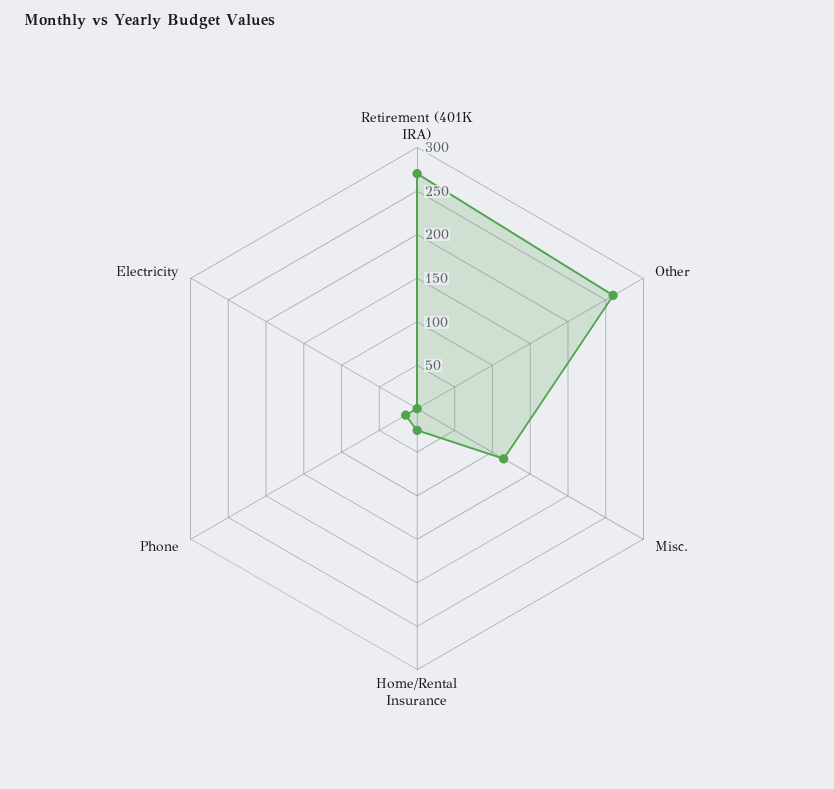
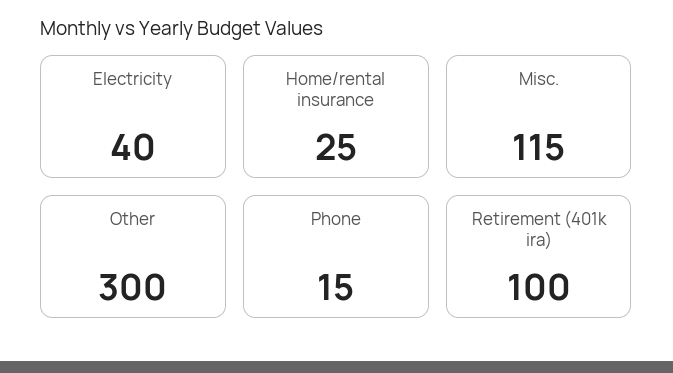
Retirement (401K IRA): 270 -> 100
Other: 260 -> 300
Electricity: 0 -> 40

